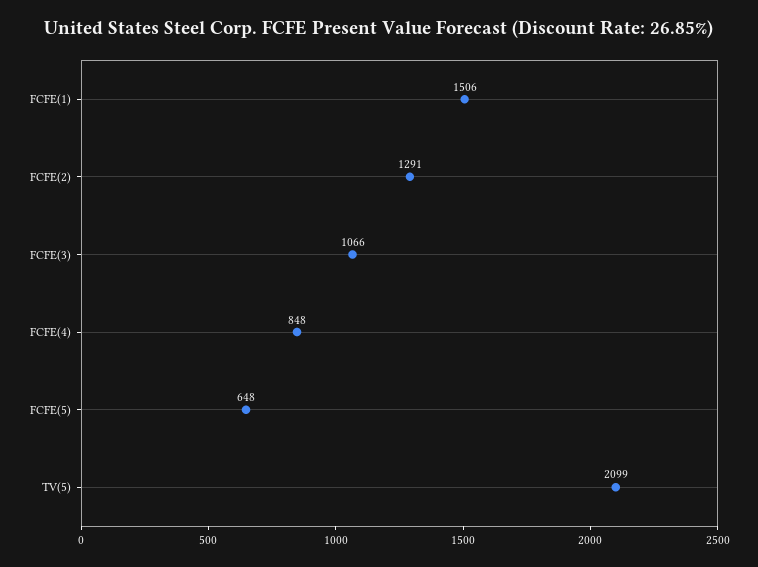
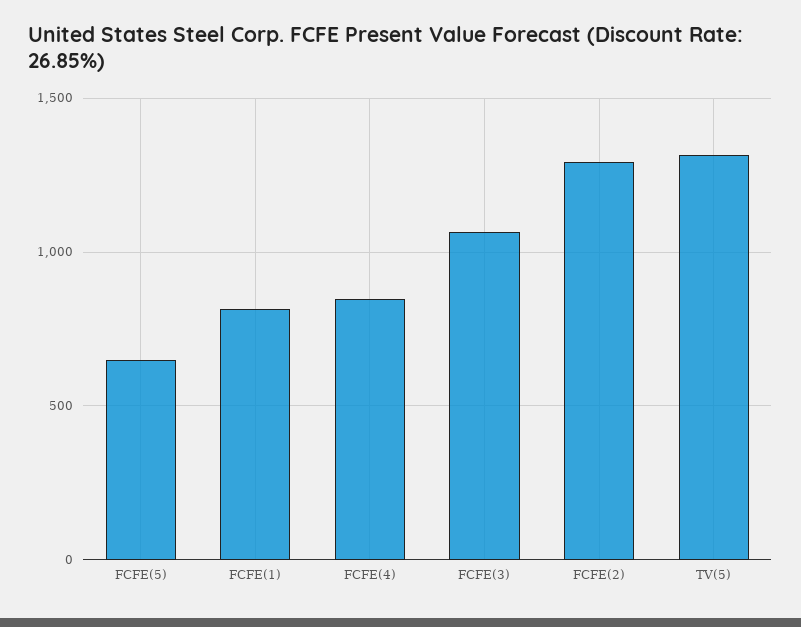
FCFE(1): 1506 -> 800
TV(5): 2099 -> 1300

